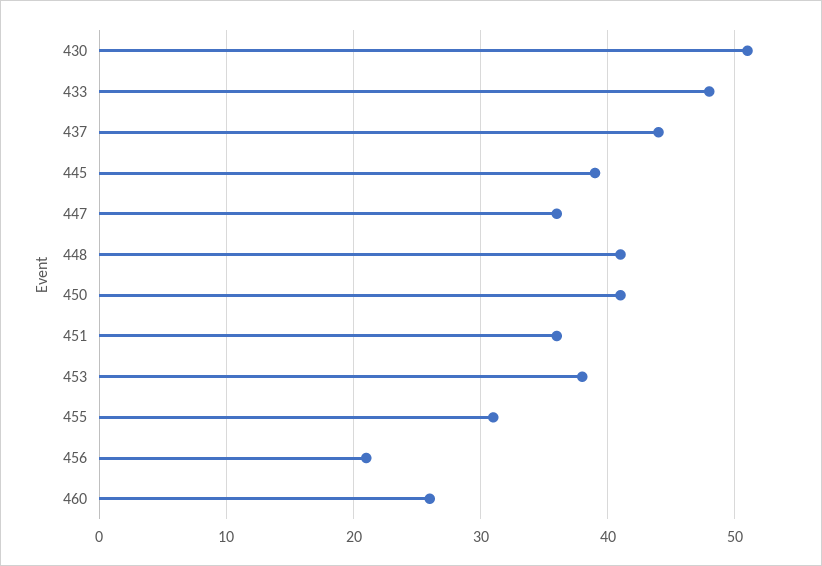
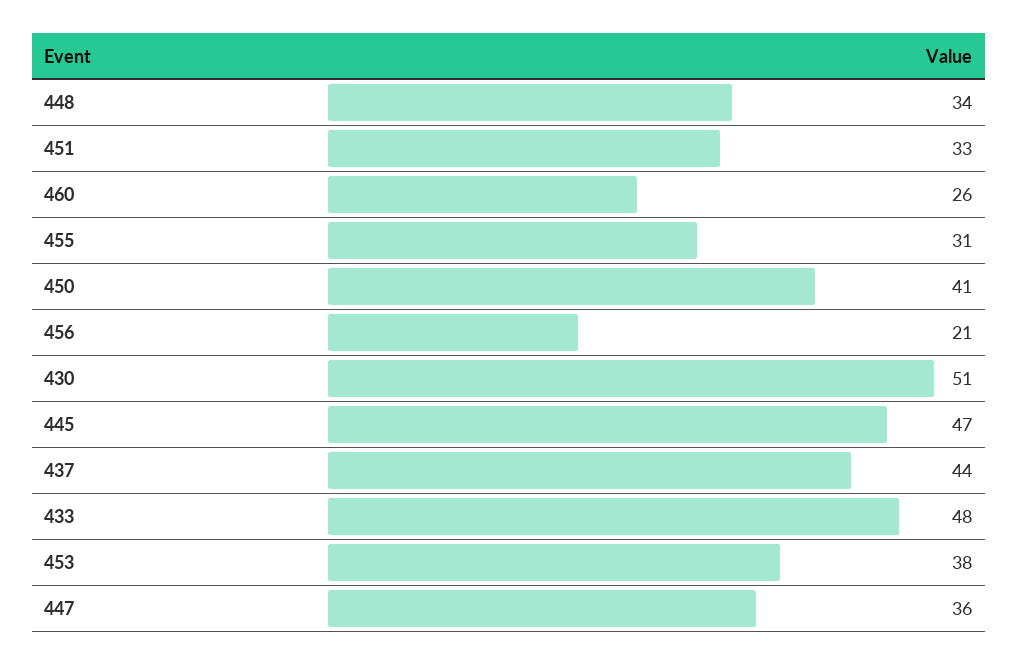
445: 39 -> 47
448: 41 -> 34
451: 36 -> 33

